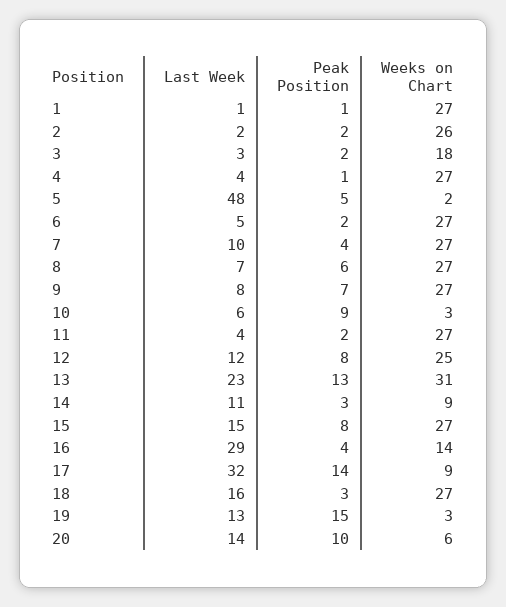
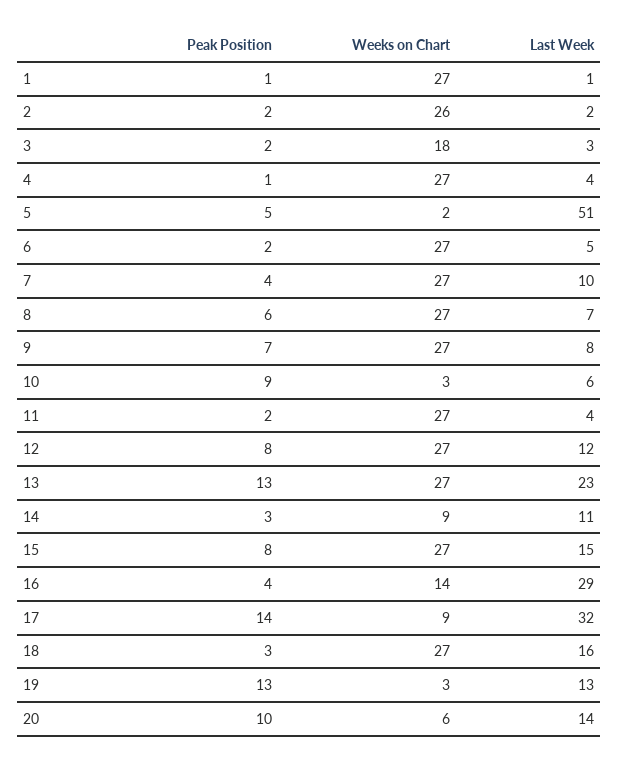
Last Week, 5: 48 -> 51
Weeks on Chart, 12: 25 -> 27
Weeks on Chart, 13: 31 -> 27
Peak Position, 19: 15 -> 13

